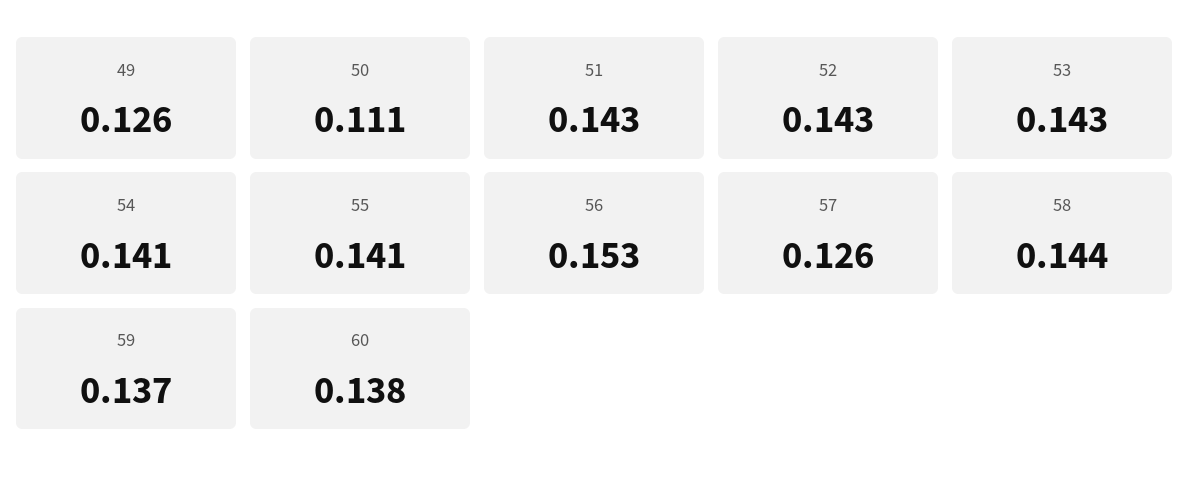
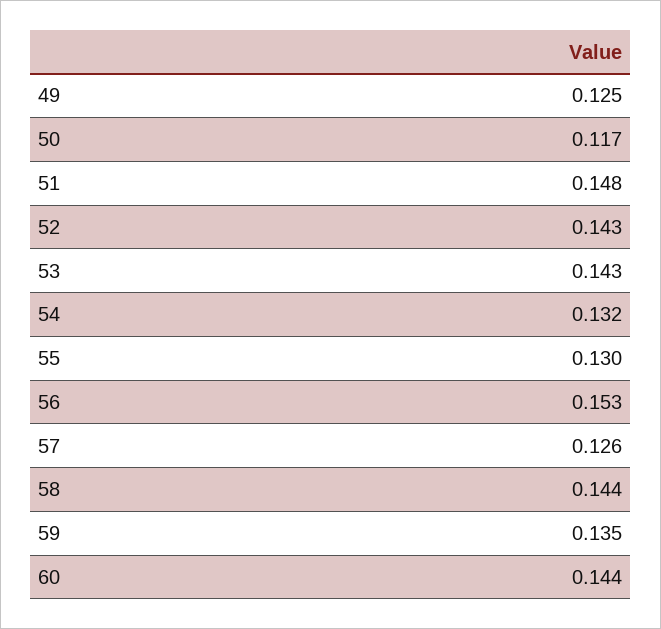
49: 0.126 -> 0.125
50: 0.111 -> 0.117
51: 0.143 -> 0.148
54: 0.141 -> 0.132
55: 0.141 -> 0.13
59: 0.137 -> 0.135
60: 0.138 -> 0.144

